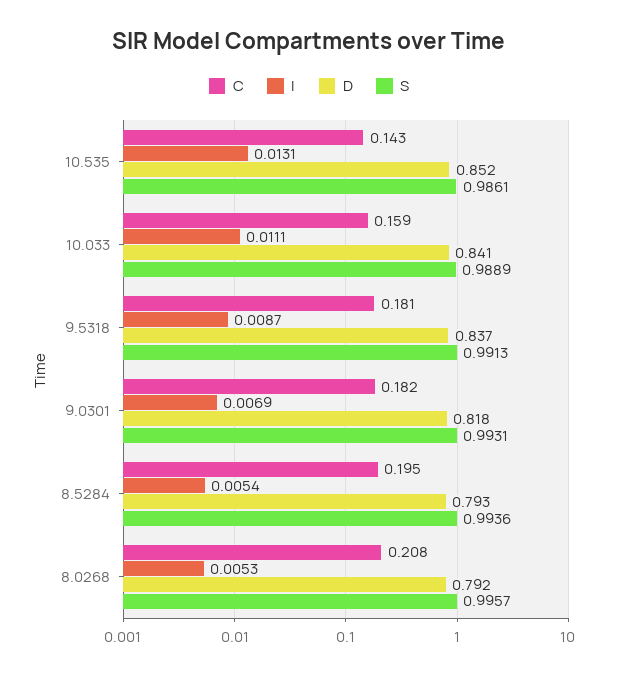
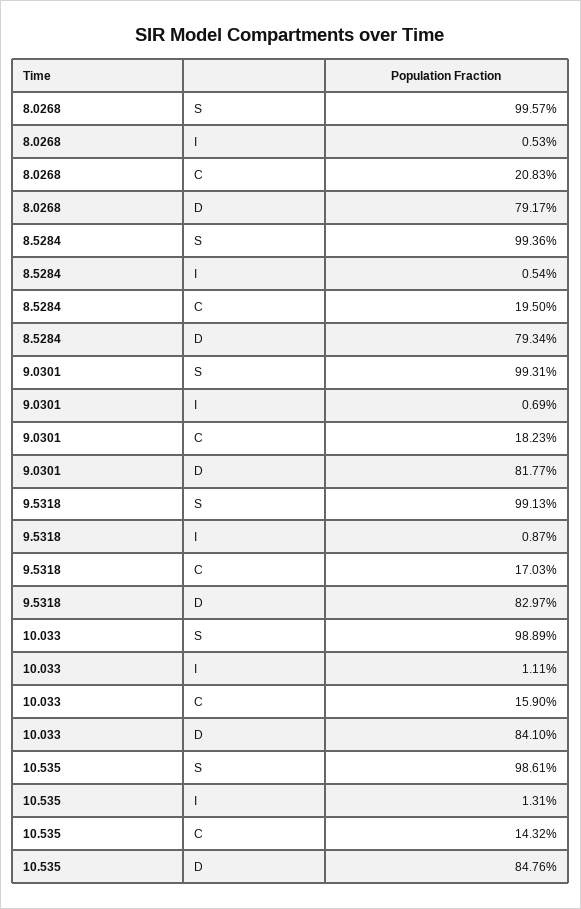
D, 10.535: 0.852 -> 0.8476
C, 9.5318: 0.181 -> 0.1703
D, 9.5318: 0.837 -> 0.8297

